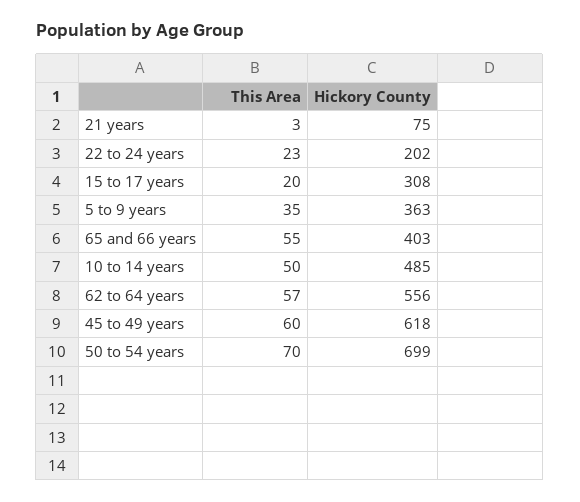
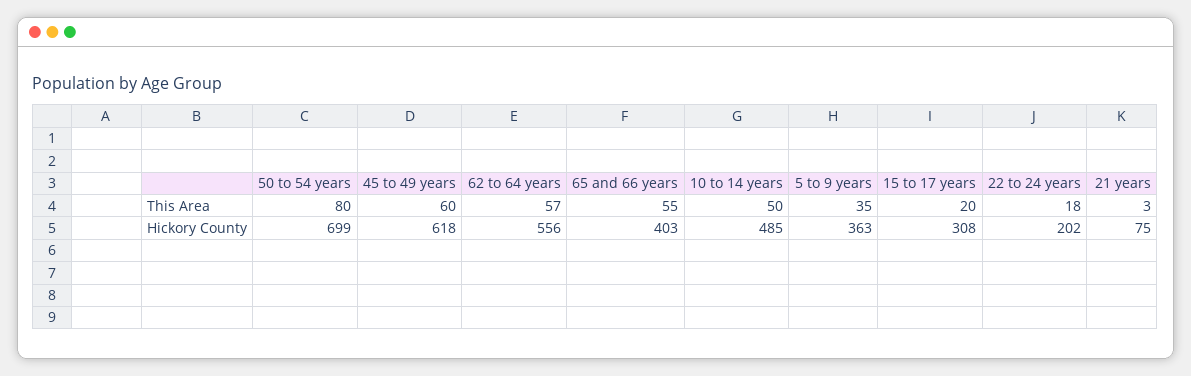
This Area, 22 to 24 years: 23 -> 18
This Area, 50 to 54 years: 70 -> 80

